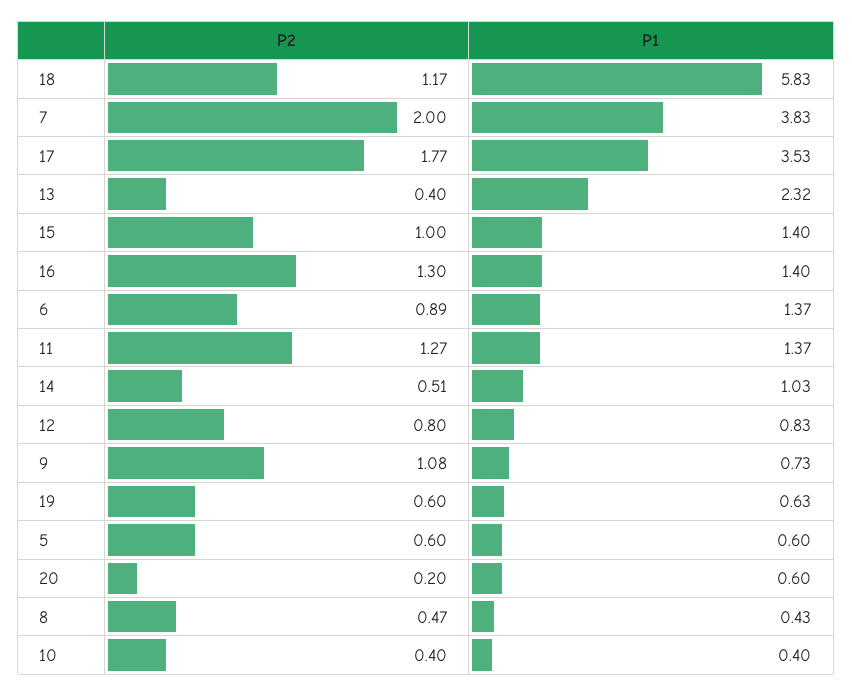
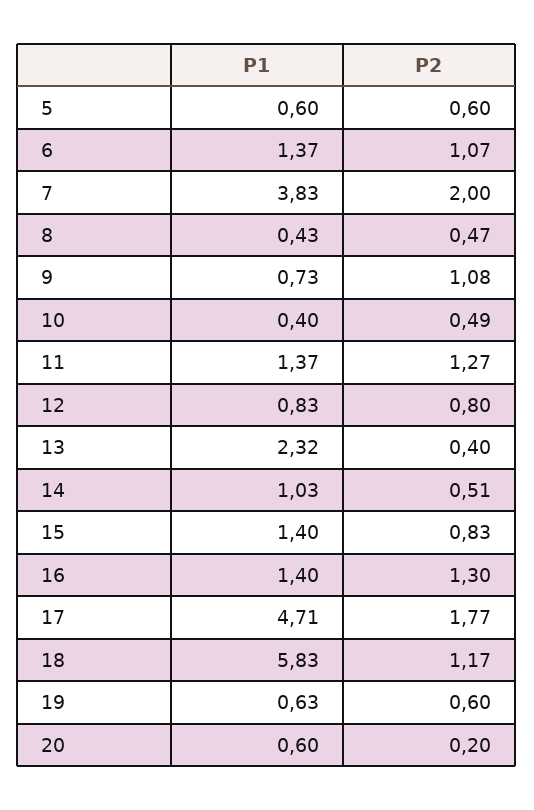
P1, 17: 3.53 -> 4.71
P2, 15: 1 -> 0.83
P2, 6: 0.89 -> 1.07
P2, 10: 0.4 -> 0.49

